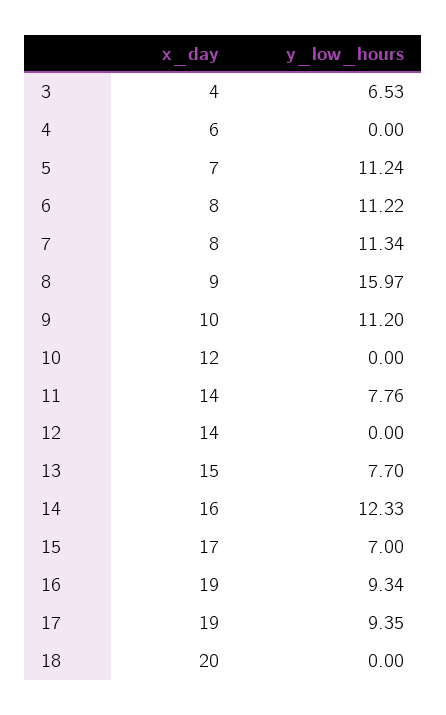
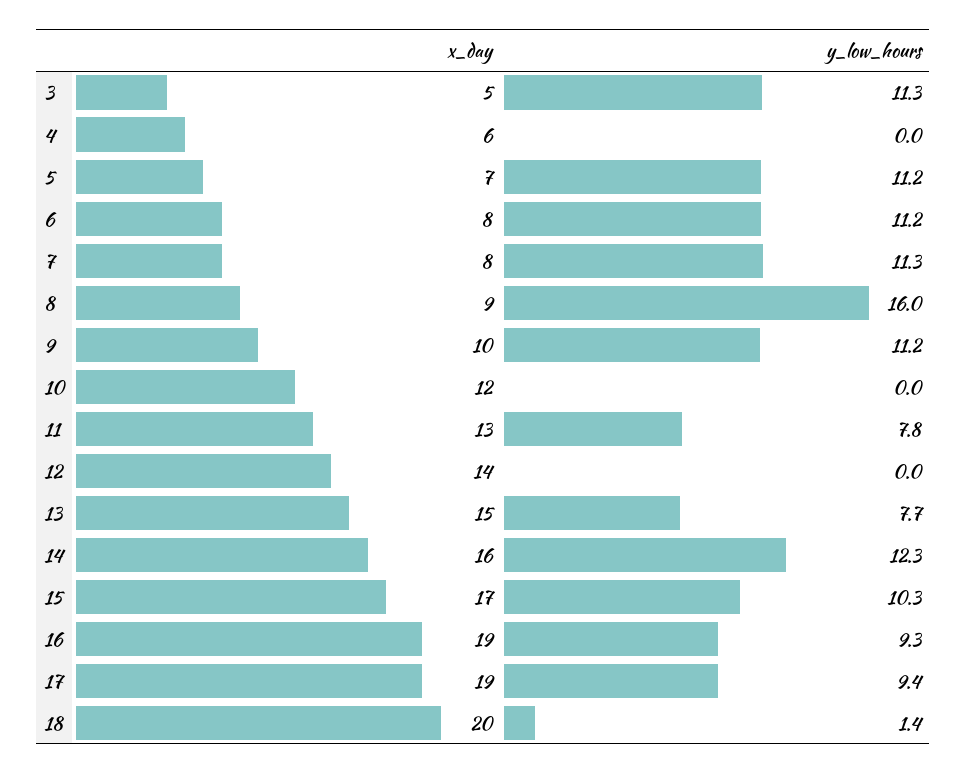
x_day, 3: 4 -> 5
y_low_hours, 3: 6.53 -> 11.3
x_day, 11: 14 -> 13
y_low_hours, 15: 7 -> 10.3
y_low_hours, 18: 0 -> 1.4

